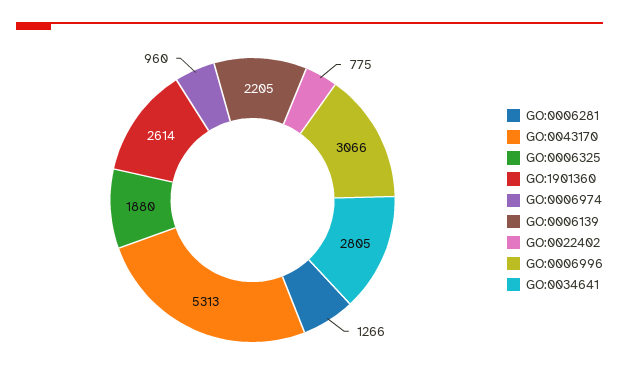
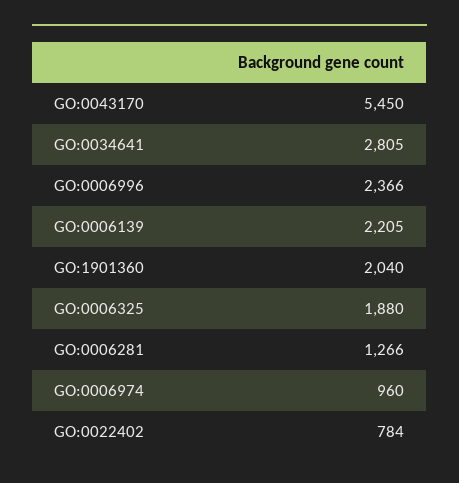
GO:0043170: 5313 -> 5450
GO:1901360: 2614 -> 2040
GO:0022402: 775 -> 784
GO:0006996: 3066 -> 2366

